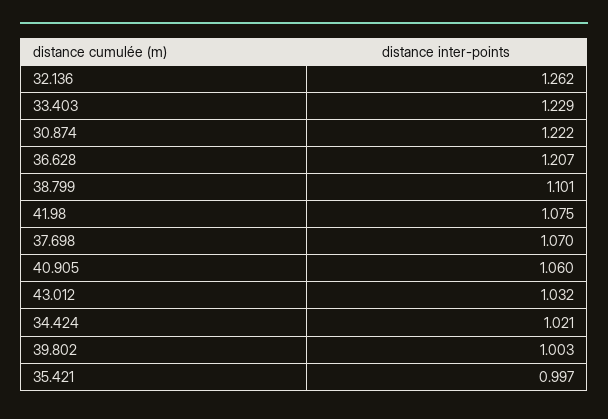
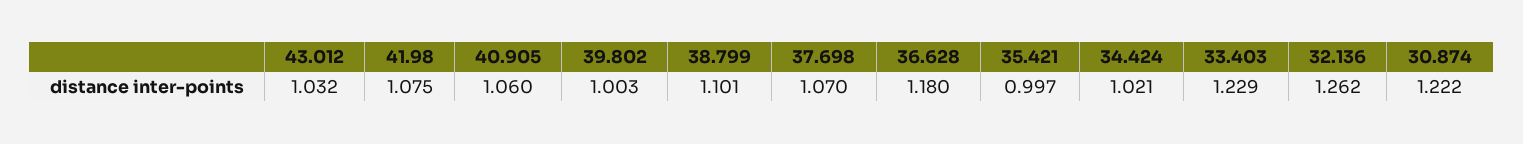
36.628: 1.207 -> 1.18

